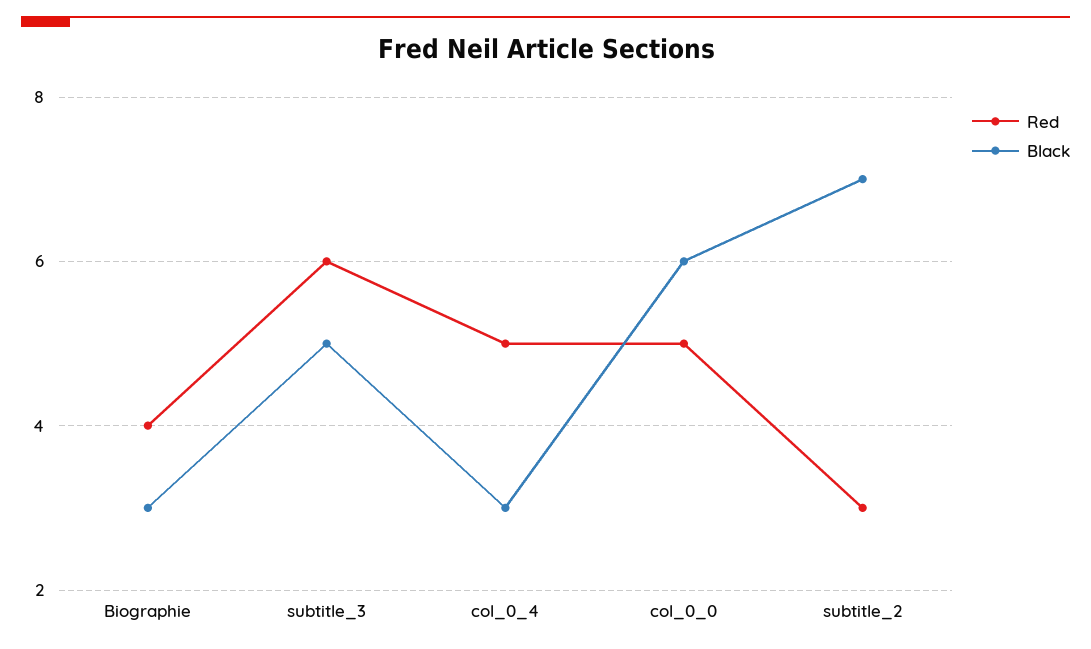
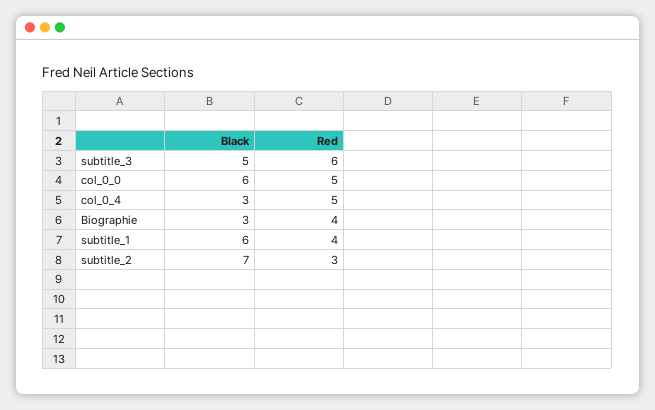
Black, subtitle_1: none -> 6
Red, subtitle_1: none -> 4

